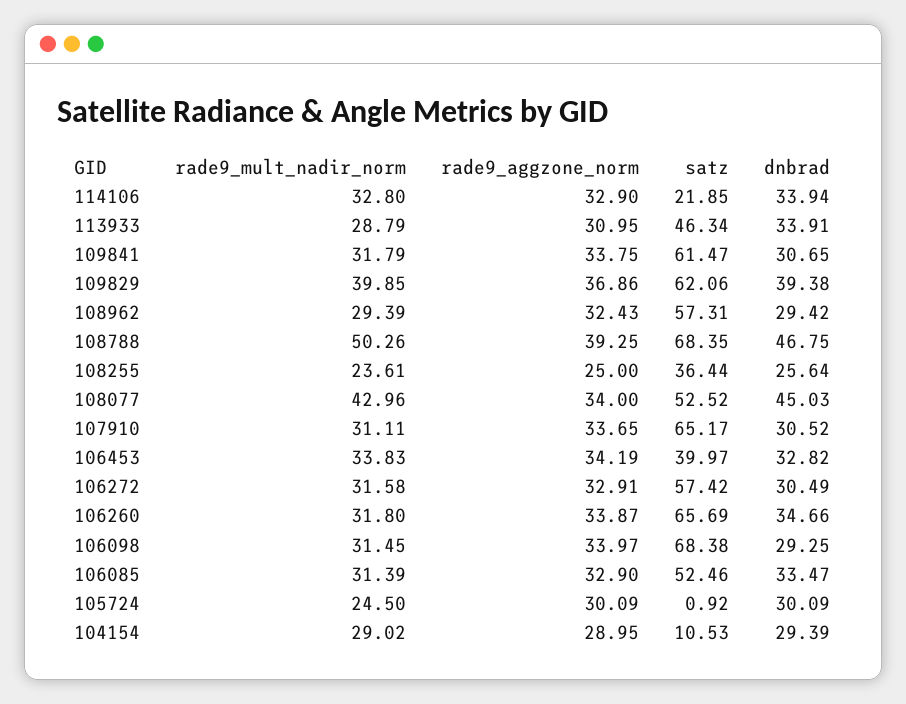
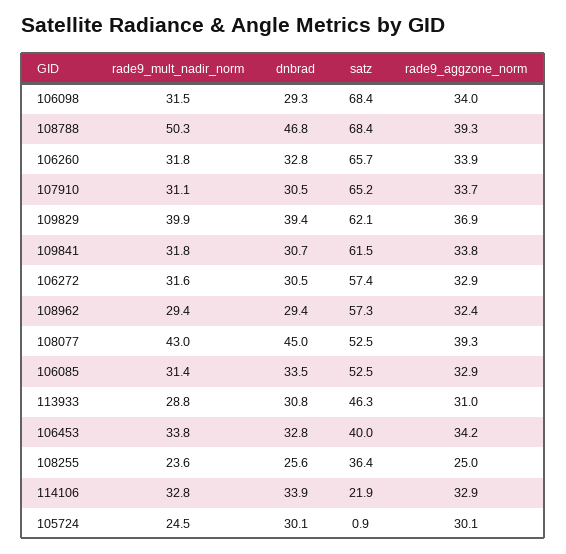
dnbrad, 113933: 33.91 -> 30.8
rade9_aggzone_norm, 108077: 34 -> 39.3
dnbrad, 106260: 34.66 -> 32.8
rade9_mult_nadir_norm, 104154: 29.02 -> none
rade9_aggzone_norm, 104154: 28.95 -> none
satz, 104154: 10.53 -> none
dnbrad, 104154: 29.39 -> none

